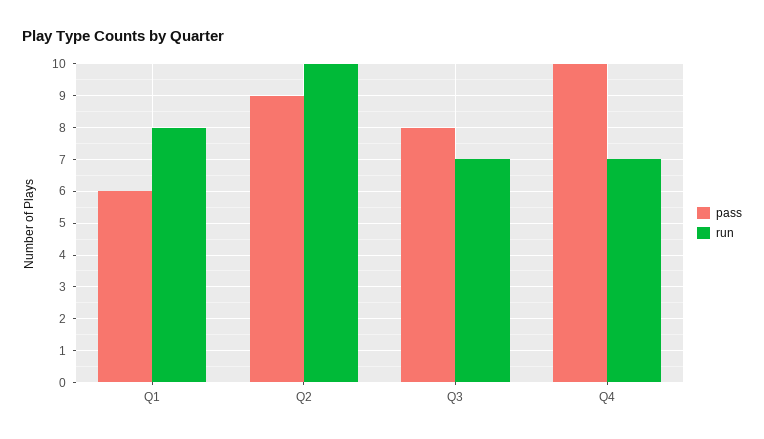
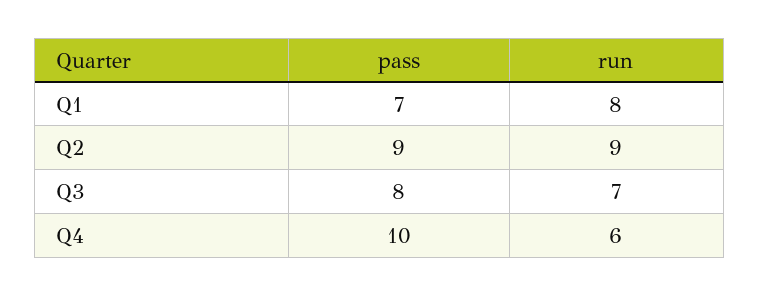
pass, Q1: 6 -> 7
run, Q2: 10 -> 9
run, Q4: 7 -> 6

